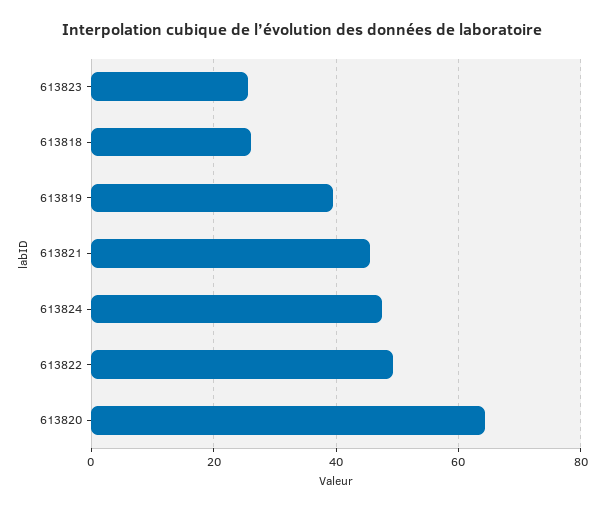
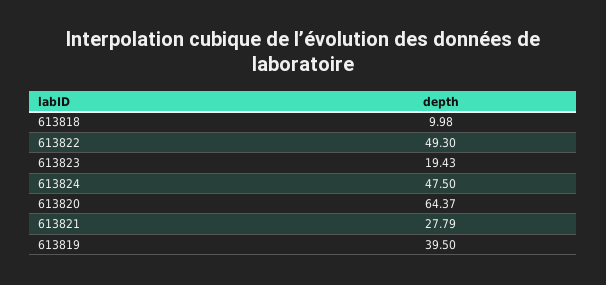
613823: 26 -> 19.43
613818: 26 -> 9.98
613821: 46 -> 27.79

